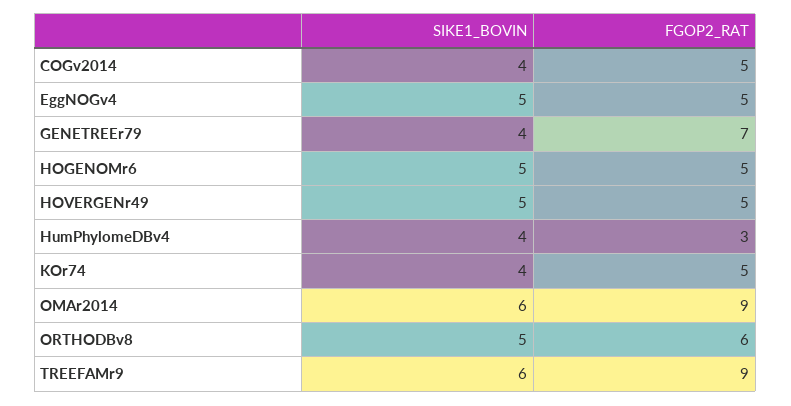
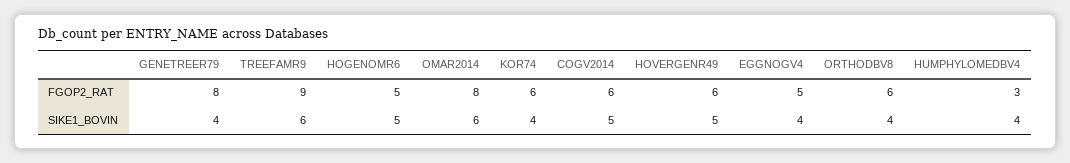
SIKE1_BOVIN, COGv2014: 4 -> 5
FGOP2_RAT, COGv2014: 5 -> 6
SIKE1_BOVIN, EggNOGv4: 5 -> 4
FGOP2_RAT, GENETREEr79: 7 -> 8
FGOP2_RAT, HOVERGENr49: 5 -> 6
FGOP2_RAT, KOr74: 5 -> 6
FGOP2_RAT, OMAr2014: 9 -> 8
SIKE1_BOVIN, ORTHODBv8: 5 -> 4

